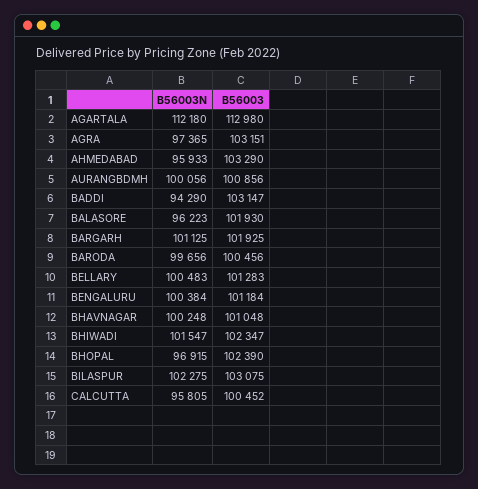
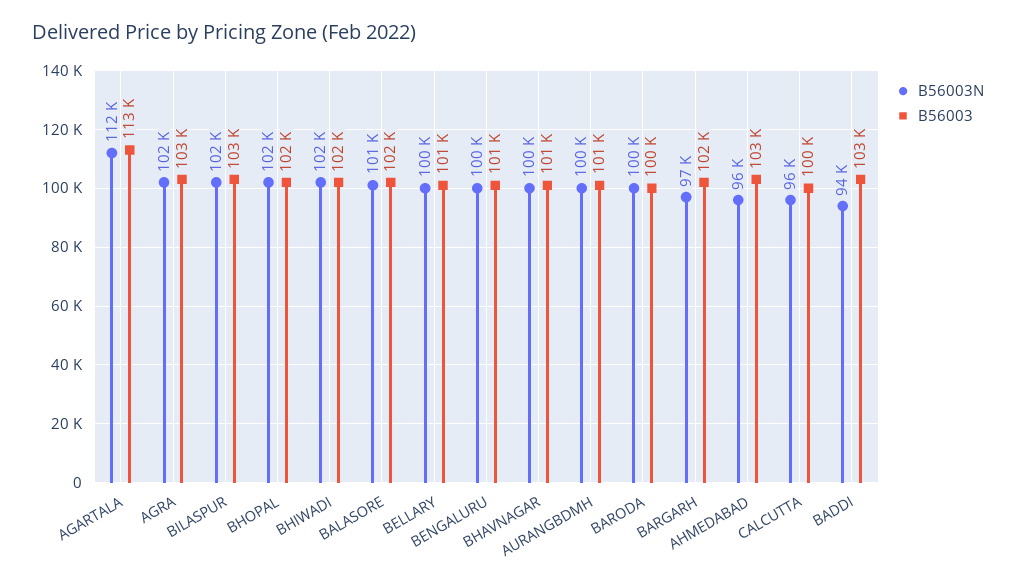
B56003N, AGRA: 97365 -> 102000
B56003N, BALASORE: 96223 -> 101000
B56003N, BARGARH: 101125 -> 97000
B56003N, BHOPAL: 96915 -> 102000

